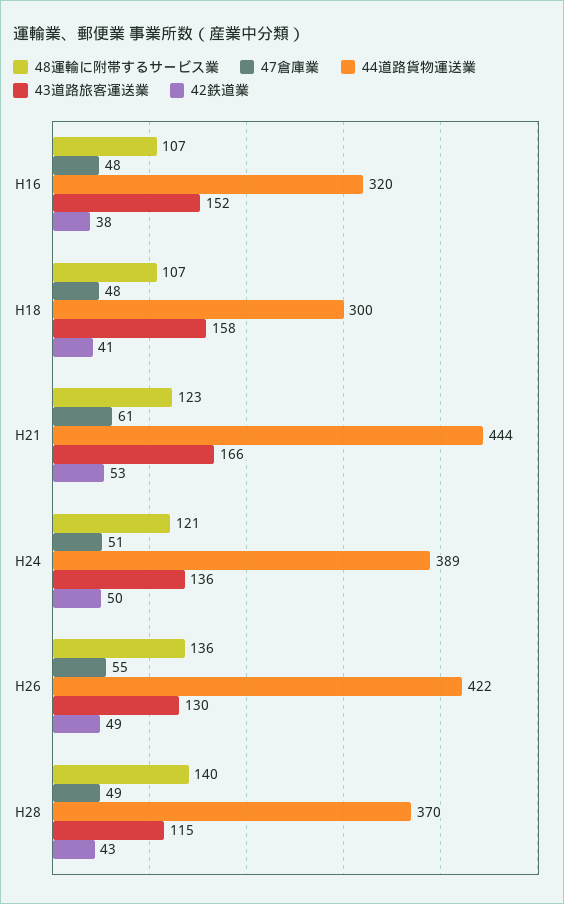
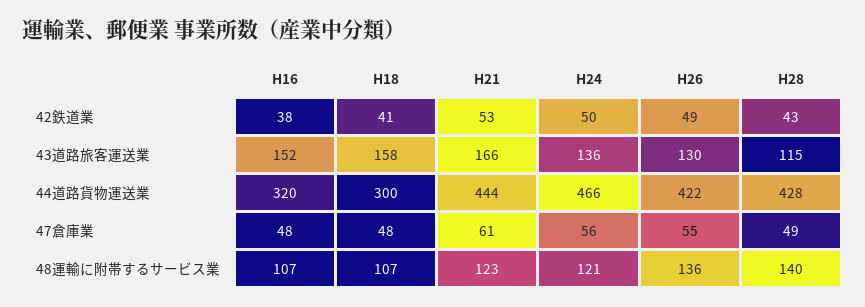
47倉庫業, H24: 51 -> 56
44道路貨物運送業, H24: 389 -> 466
44道路貨物運送業, H28: 370 -> 428

